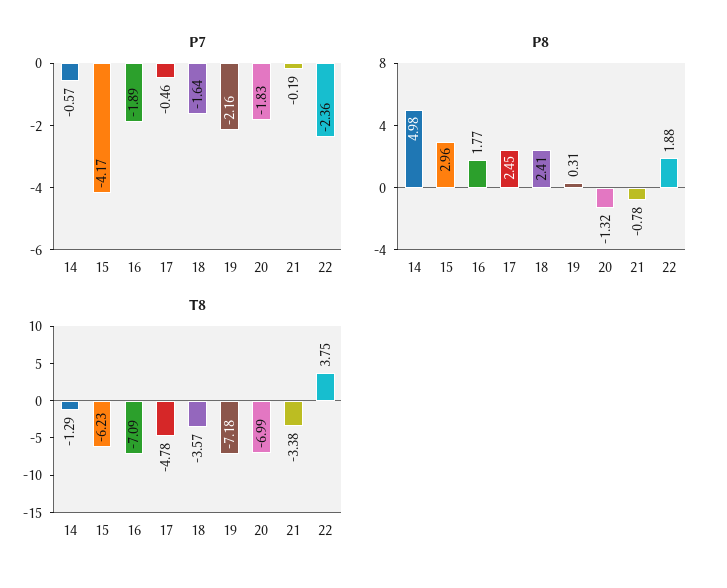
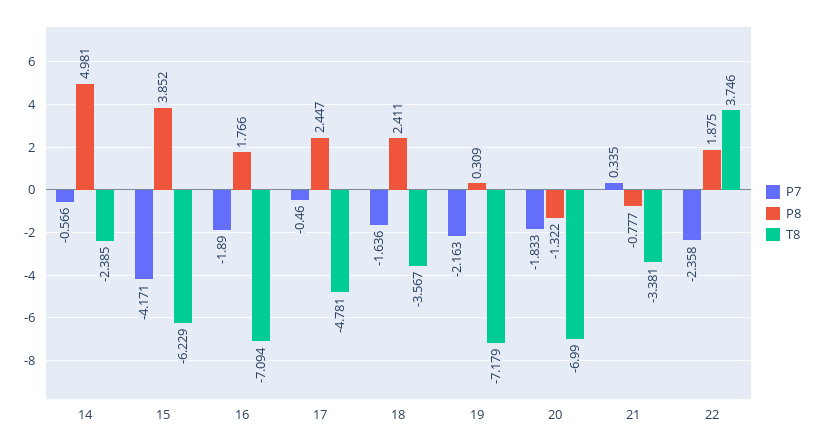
P7, 21: -0.19 -> 0.335
P8, 15: 2.96 -> 3.852
T8, 14: -1.29 -> -2.385

